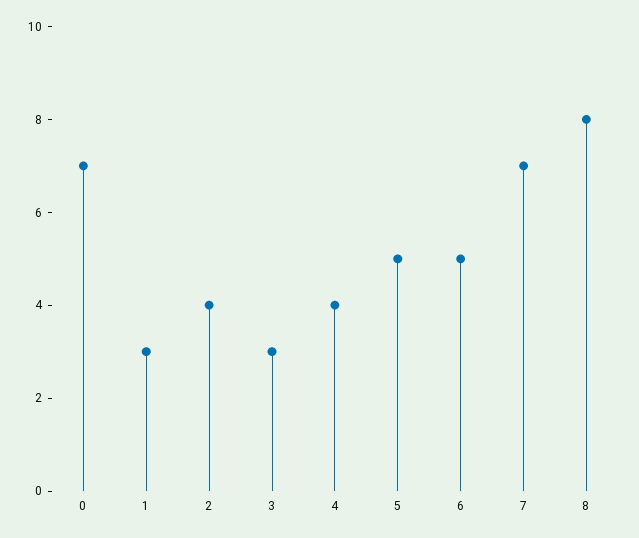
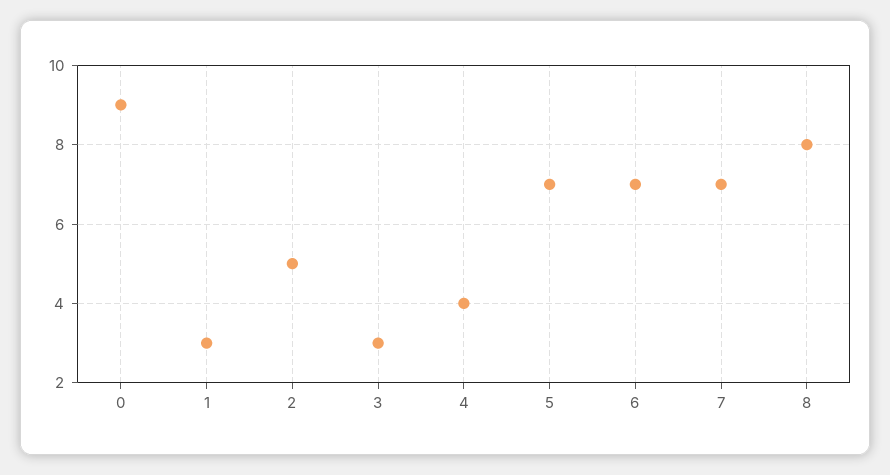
0: 7 -> 9
2: 4 -> 5
5: 5 -> 7
6: 5 -> 7

